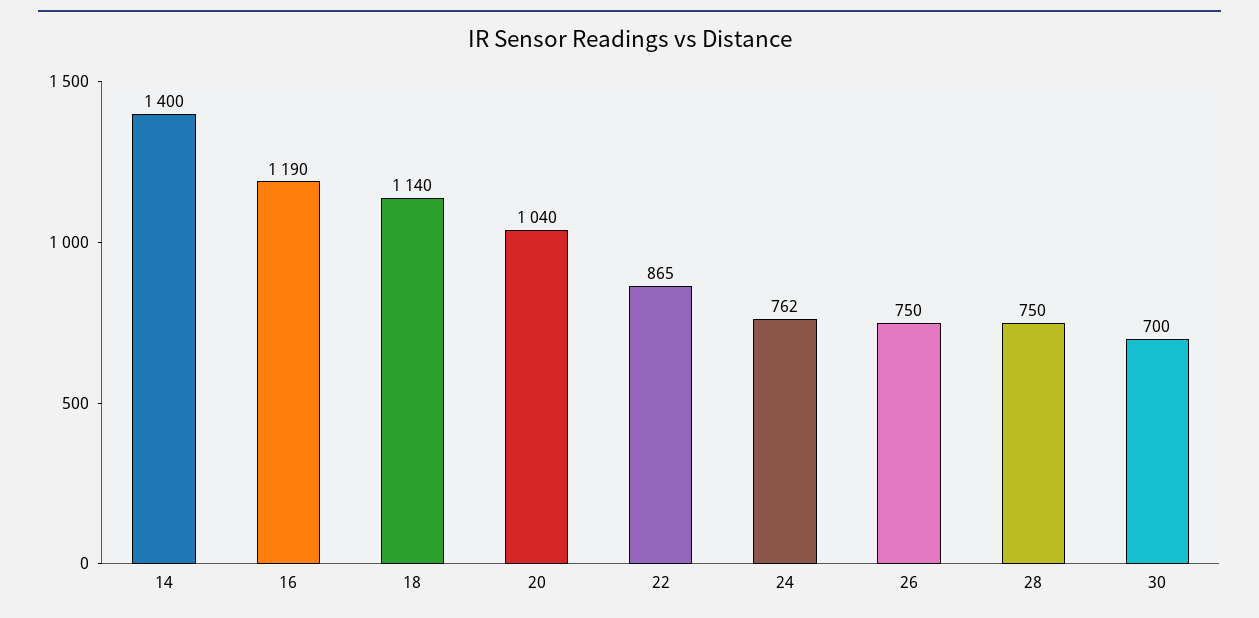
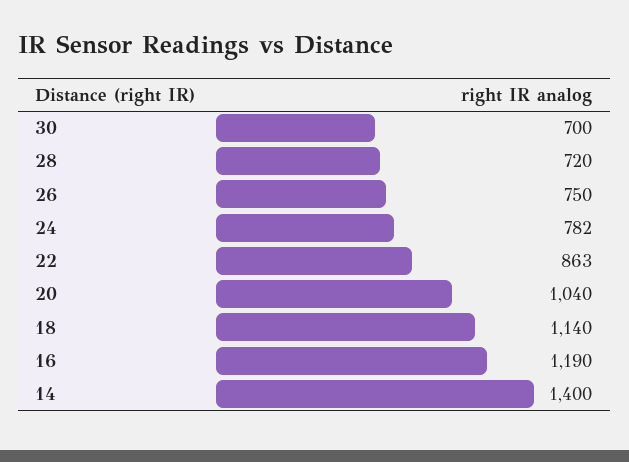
22: 865 -> 863
24: 762 -> 782
28: 750 -> 720

